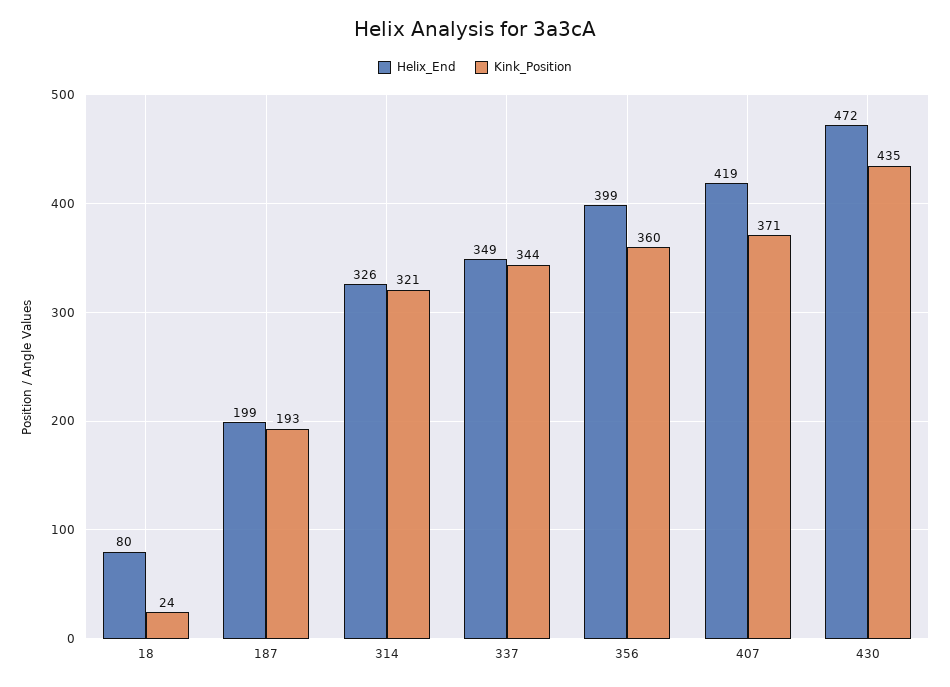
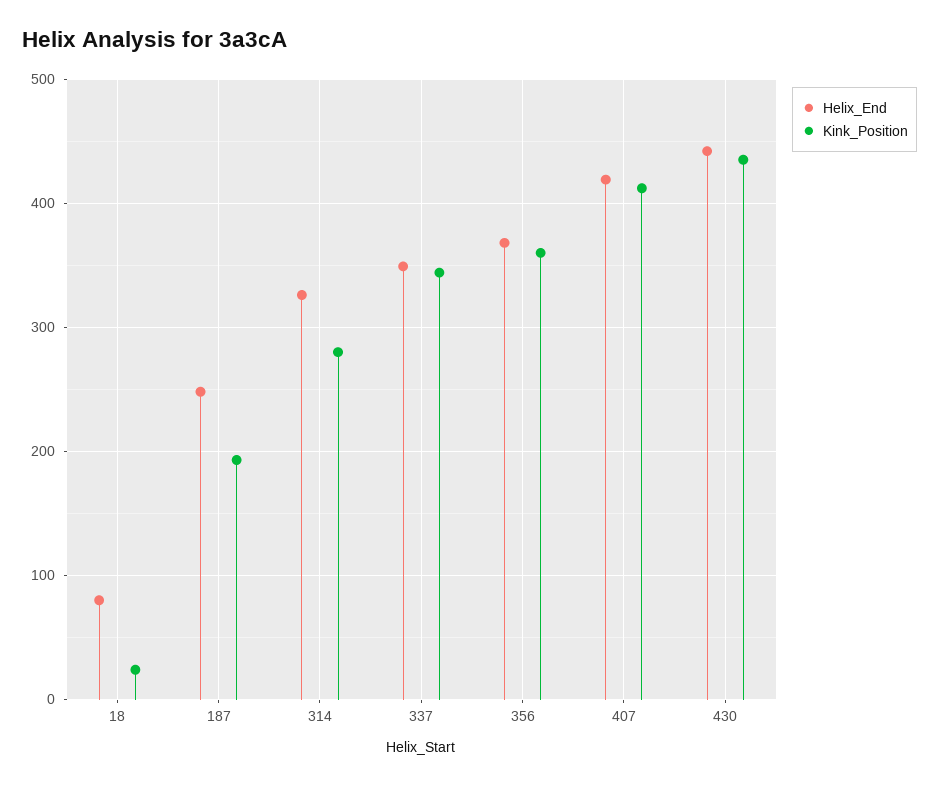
Helix_End, 187: 199 -> 250
Kink_Position, 314: 321 -> 280
Helix_End, 356: 399 -> 370
Kink_Position, 407: 371 -> 410
Helix_End, 430: 472 -> 440

